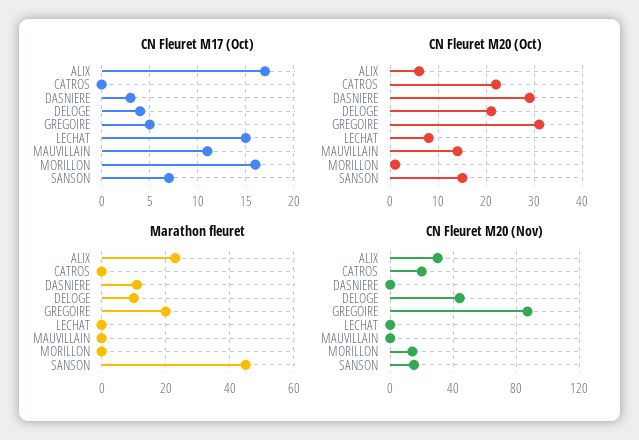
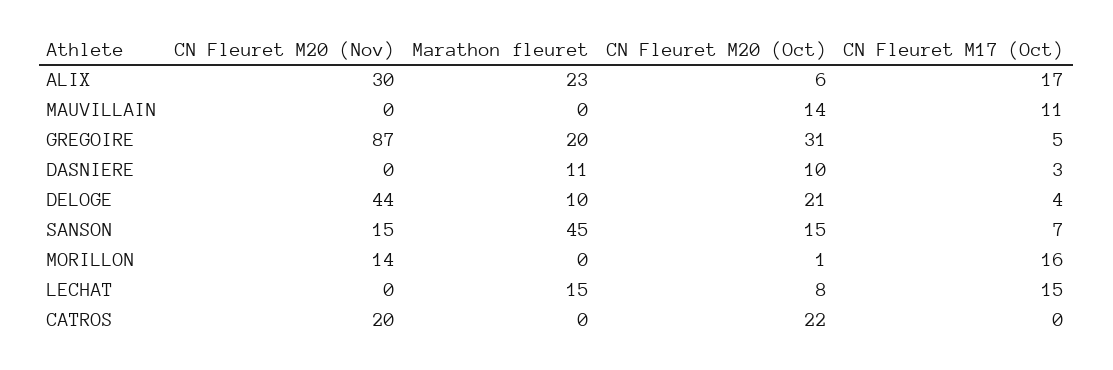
CN Fleuret M20 (Oct), DASNIERE: 30 -> 10
Marathon fleuret, LECHAT: 0 -> 15

